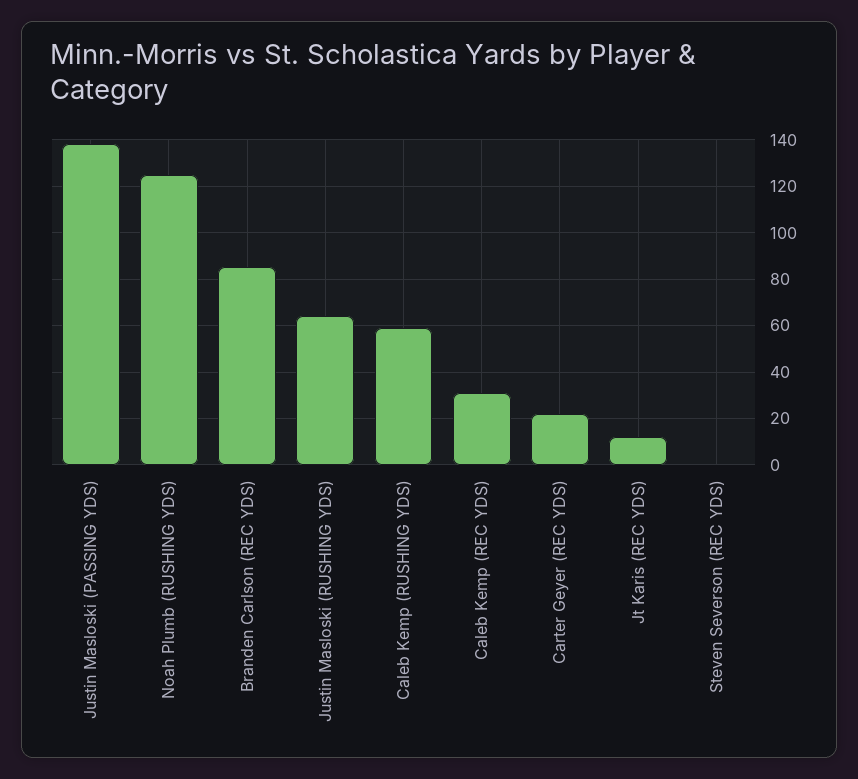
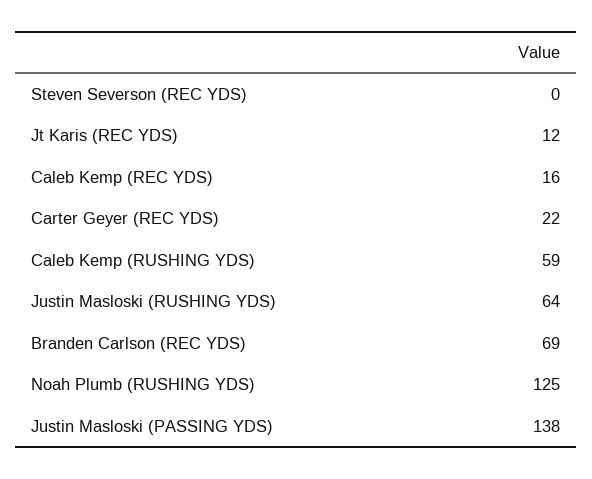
Branden Carlson (REC YDS): 85 -> 69
Caleb Kemp (REC YDS): 30 -> 16

